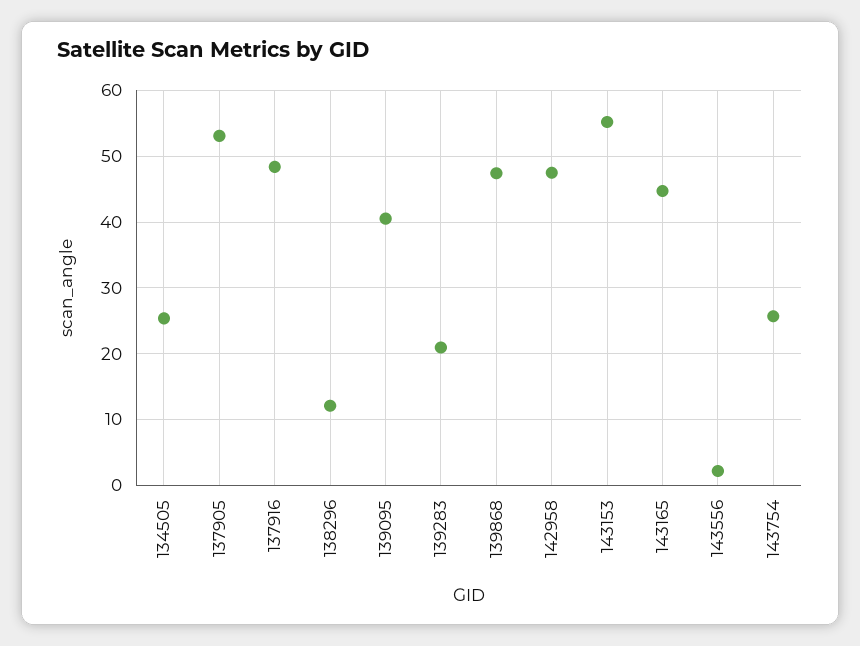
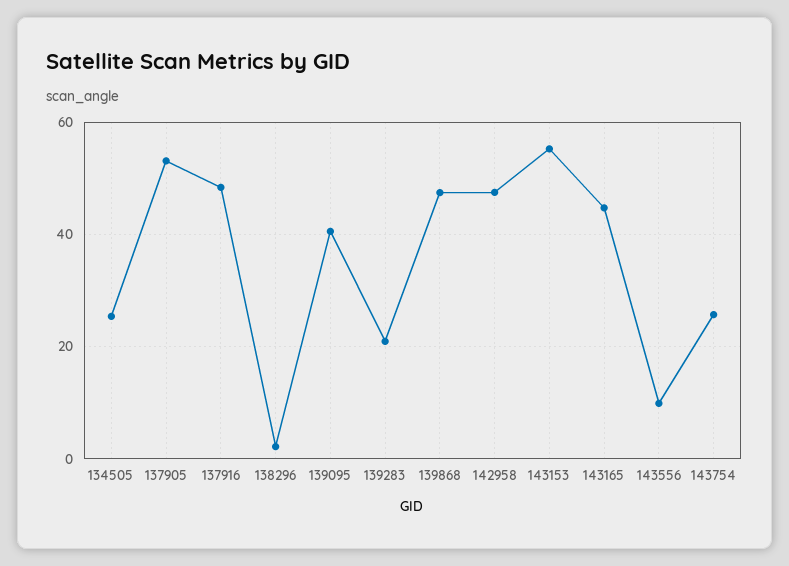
138296: 12 -> 2
143556: 2 -> 10

